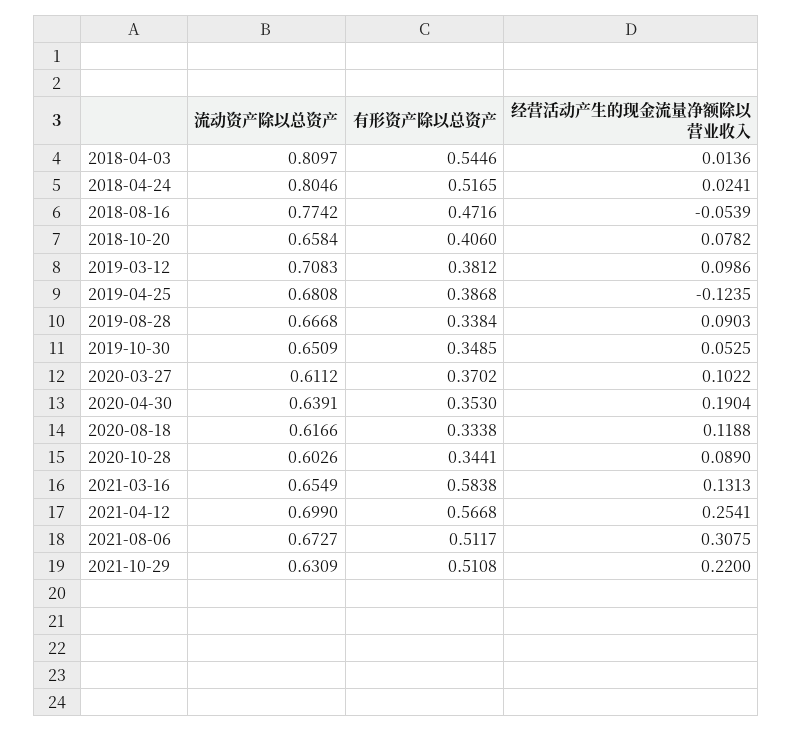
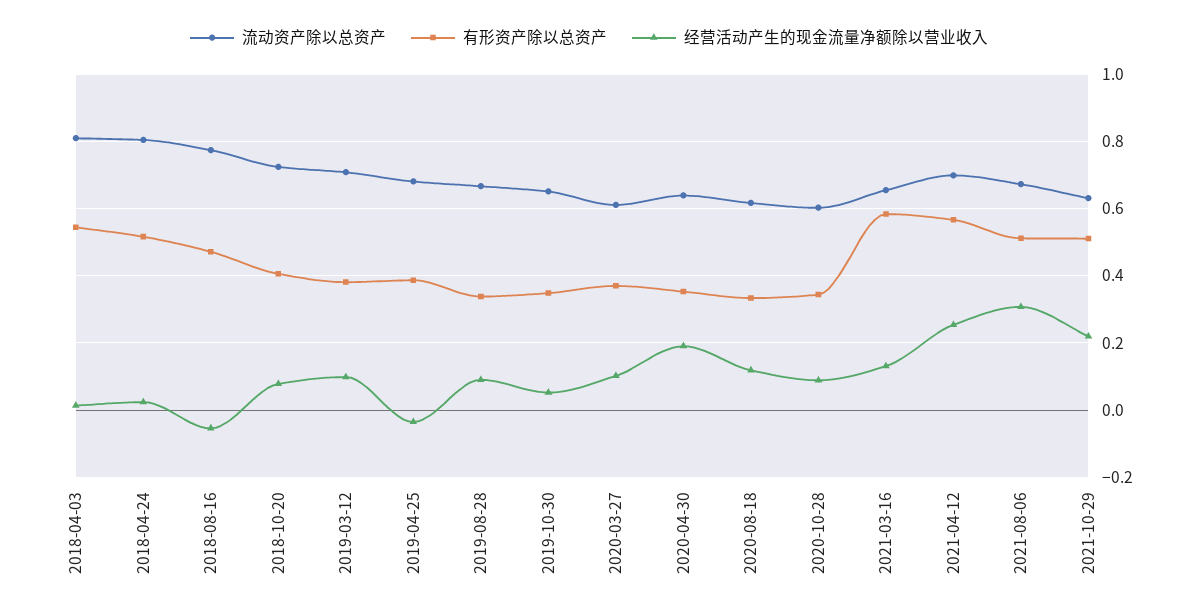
流动资产除以总资产, 2018-10-20: 0.6584 -> 0.72
经营活动产生的现金流量净额除以营业收入, 2019-04-25: -0.1235 -> -0.04

